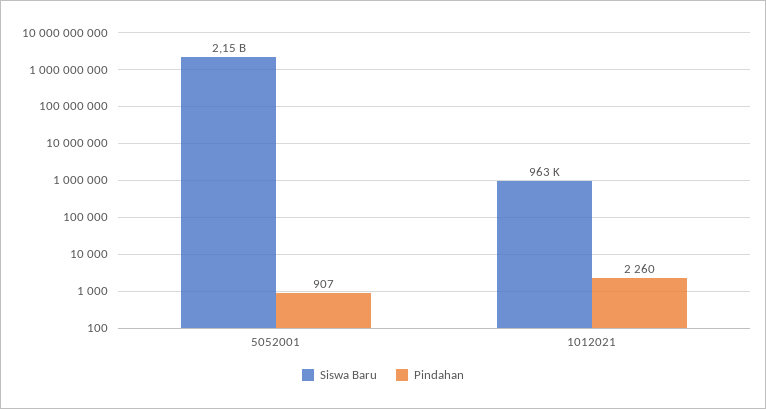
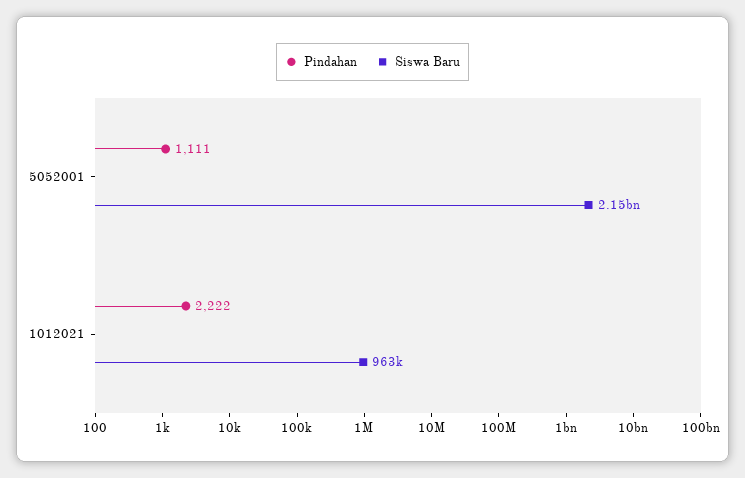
Pindahan, 5052001: 907 -> 1111
Pindahan, 1012021: 2260 -> 2222

